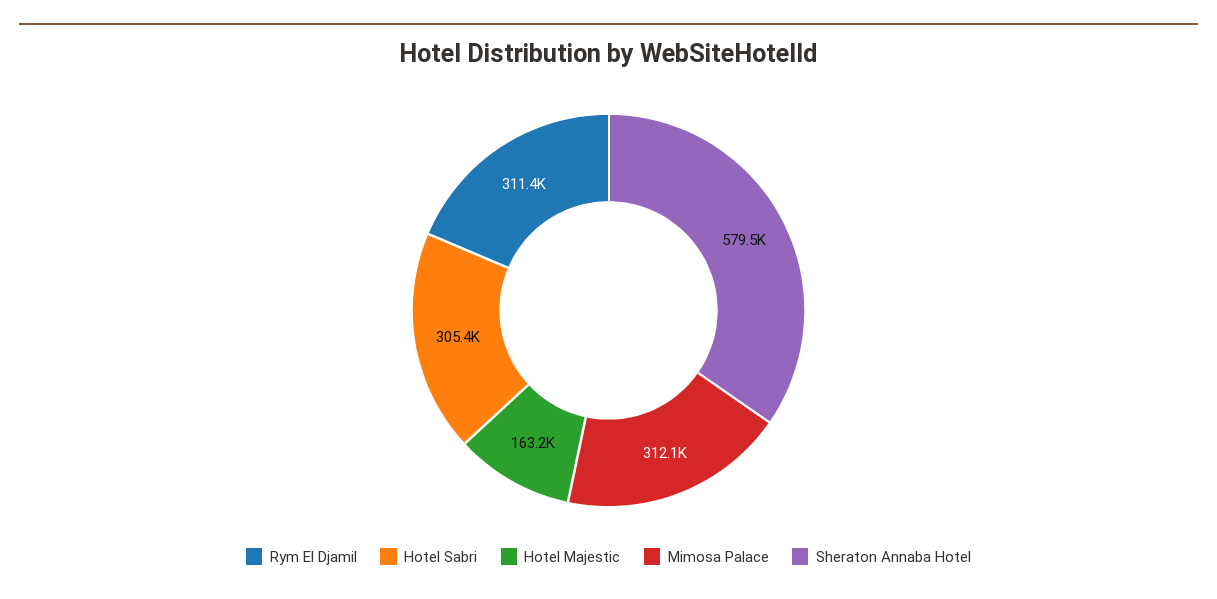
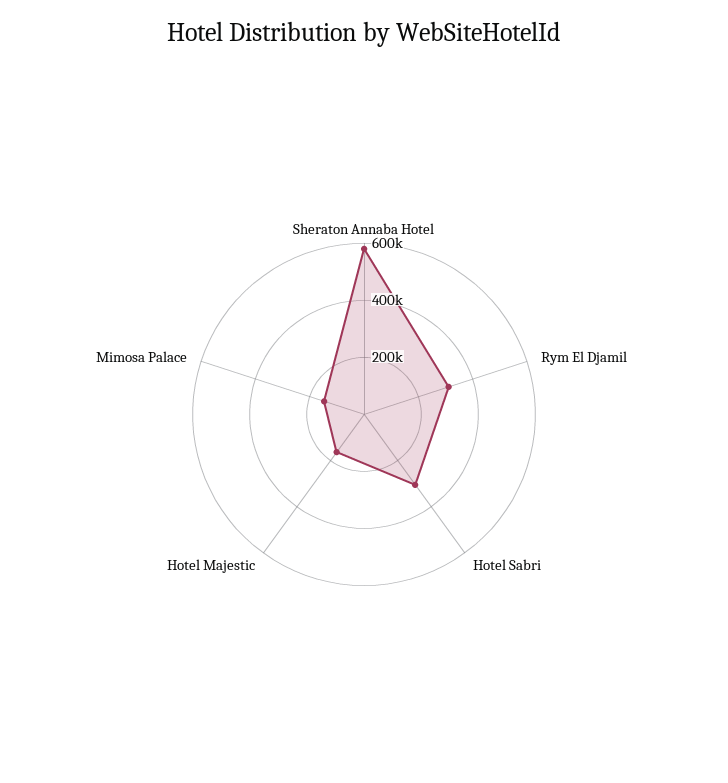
Mimosa Palace: 312100 -> 150000

